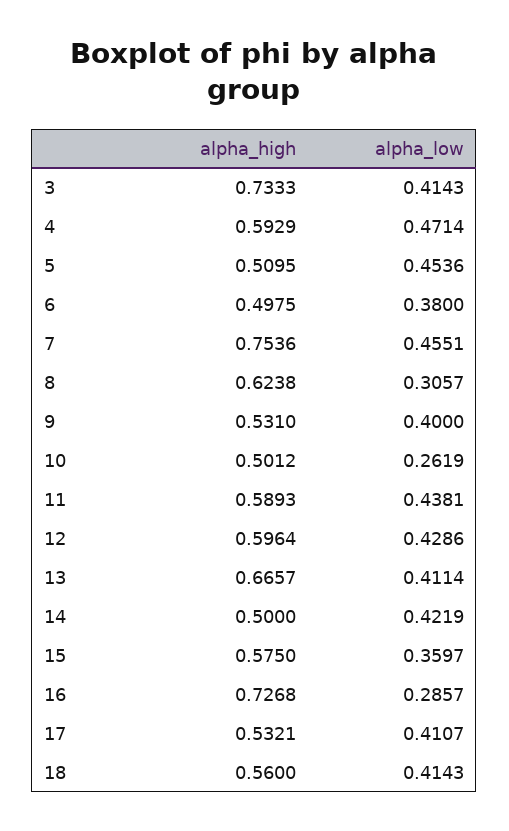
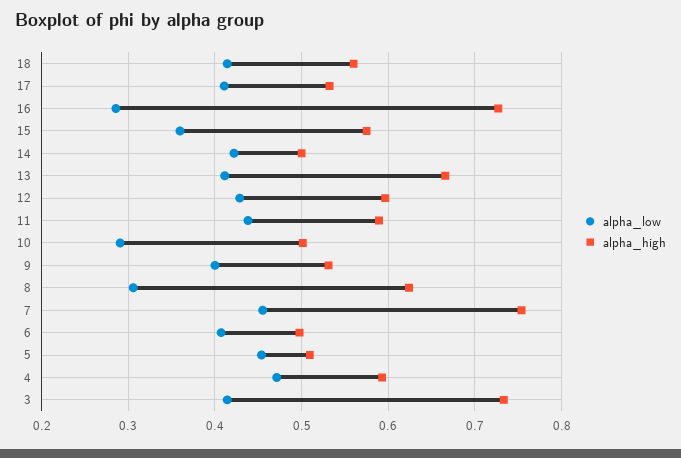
alpha_low, 6: 0.38 -> 0.41
alpha_low, 10: 0.2619 -> 0.29

